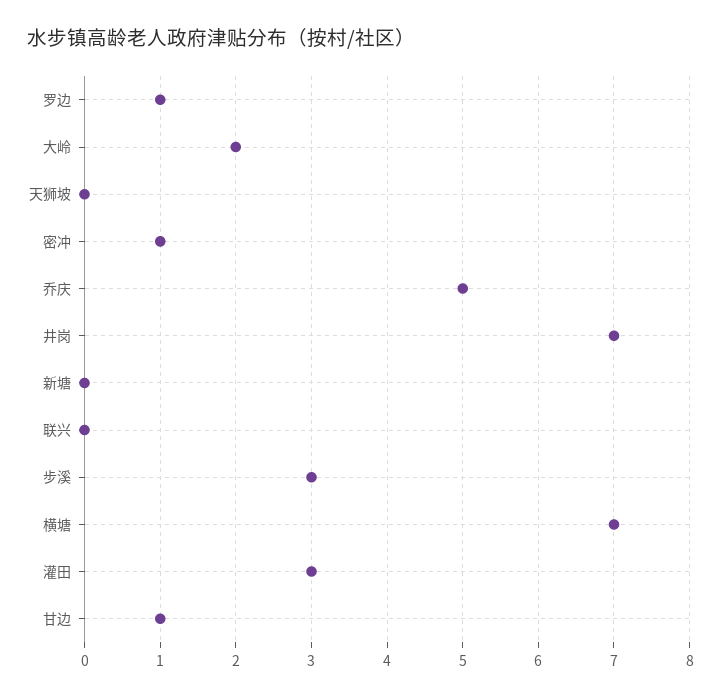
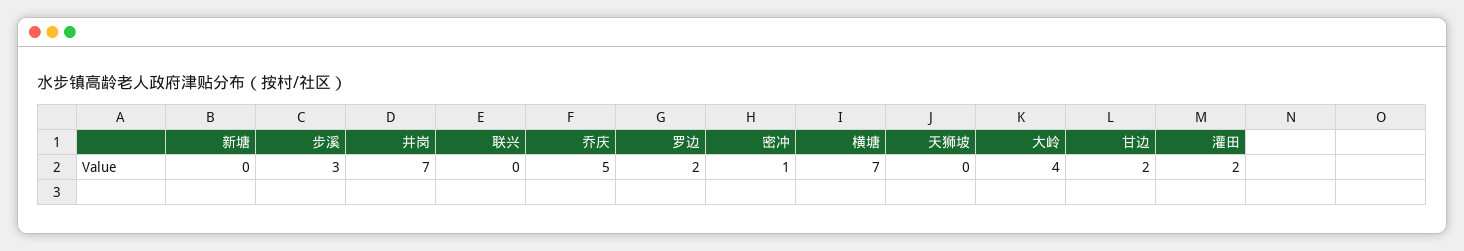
罗边: 1 -> 2
大岭: 2 -> 4
灌田: 3 -> 2
甘边: 1 -> 2

